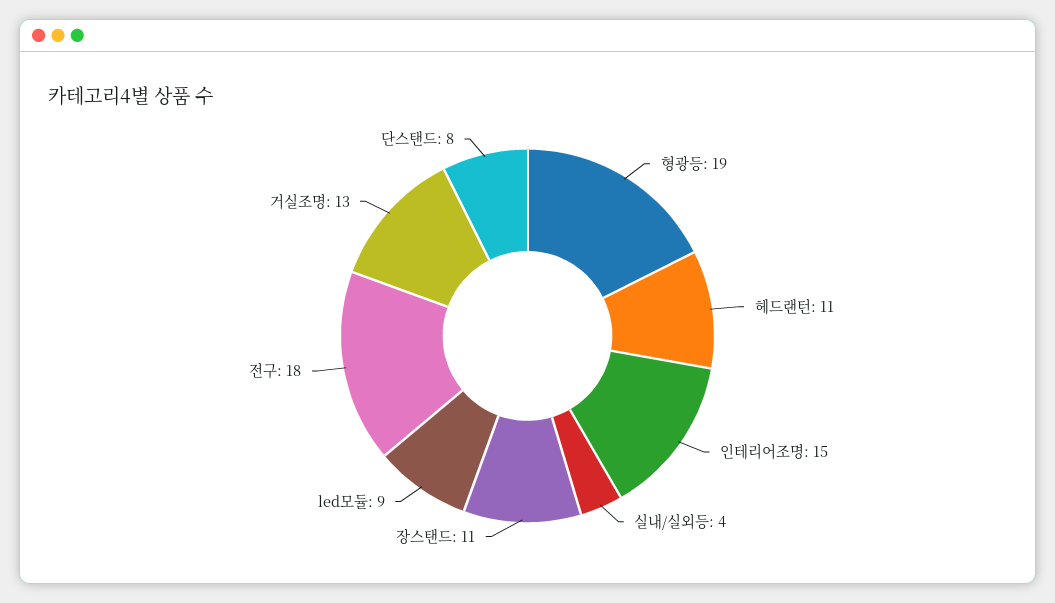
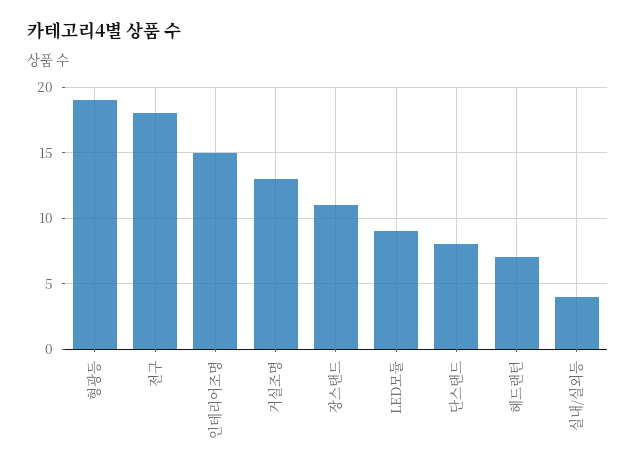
헤드랜턴: 11 -> 7

